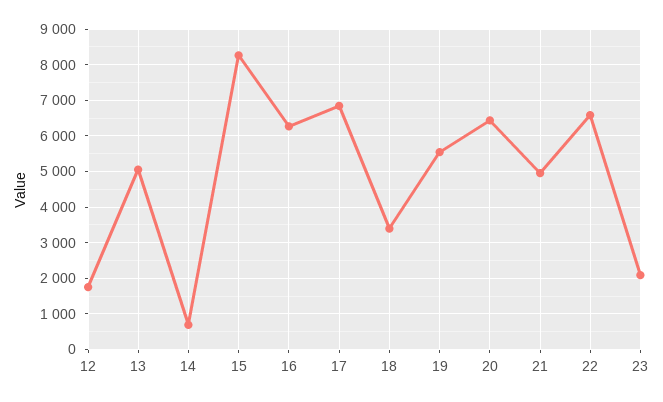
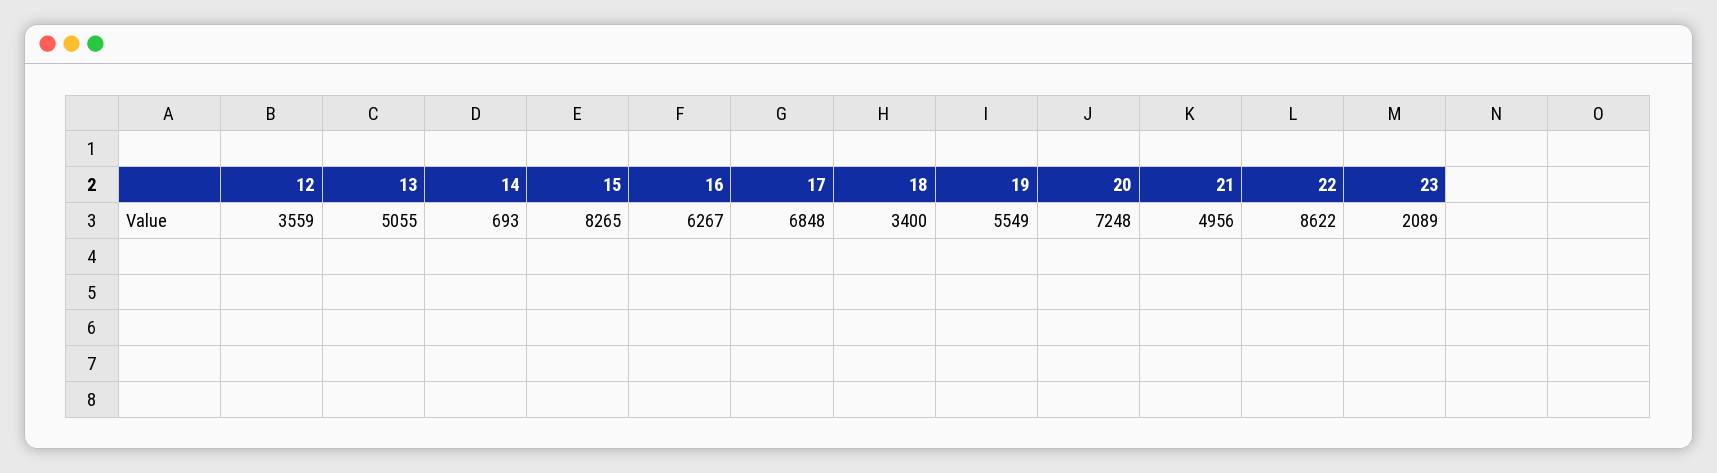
12: 1800 -> 3559
20: 6400 -> 7248
22: 6600 -> 8622

